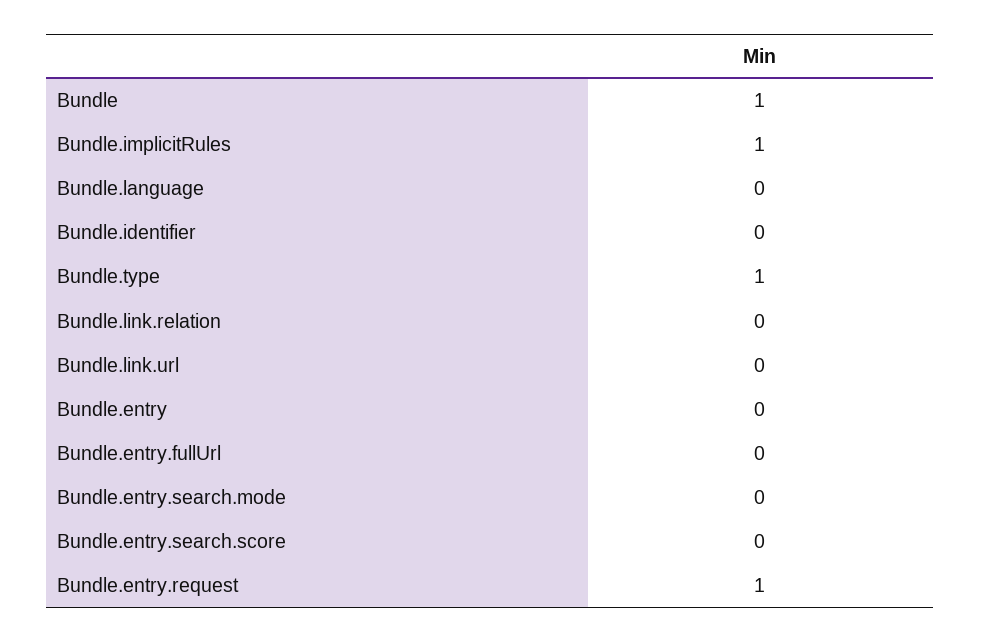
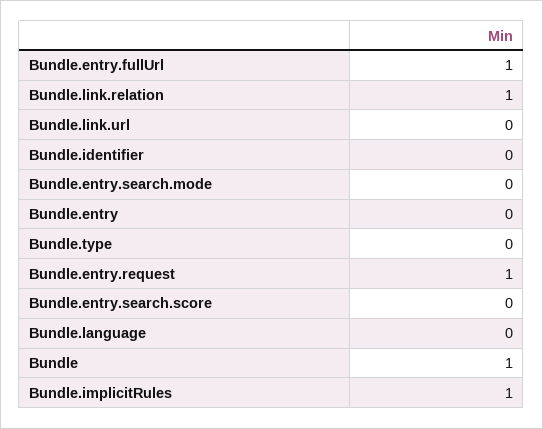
Bundle.type: 1 -> 0
Bundle.link.relation: 0 -> 1
Bundle.entry.fullUrl: 0 -> 1

